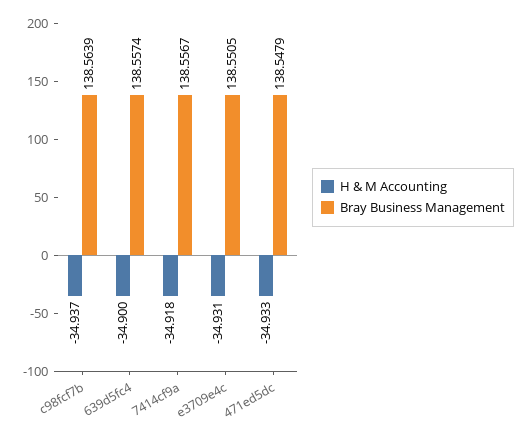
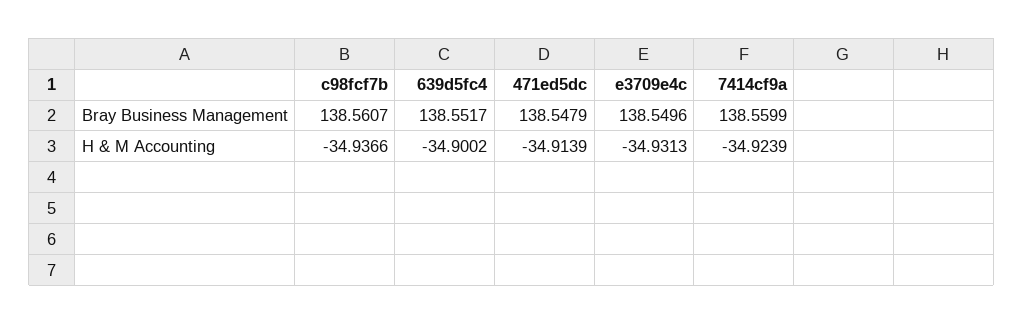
Bray Business Management, c98fcf7b: 138.5639 -> 138.5607
Bray Business Management, 639d5fc4: 138.5574 -> 138.5517
H & M Accounting, 7414cf9a: -34.918 -> -34.9239
Bray Business Management, 7414cf9a: 138.5567 -> 138.5599
Bray Business Management, e3709e4c: 138.5505 -> 138.5496
H & M Accounting, 471ed5dc: -34.933 -> -34.9139

